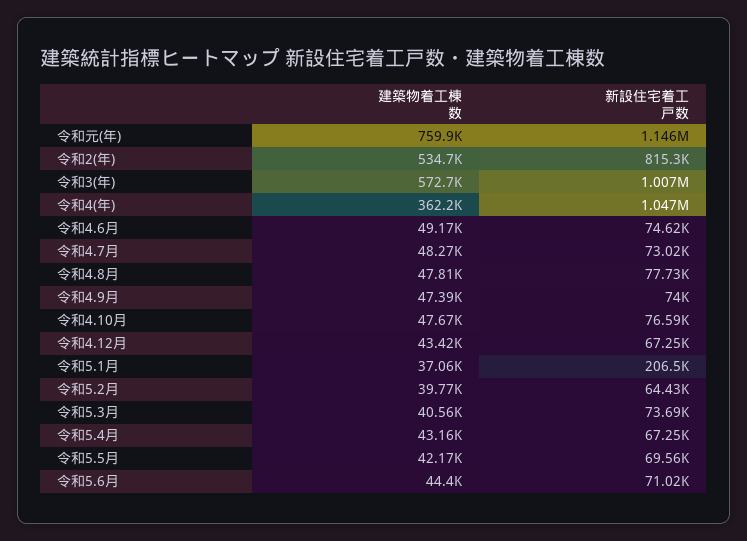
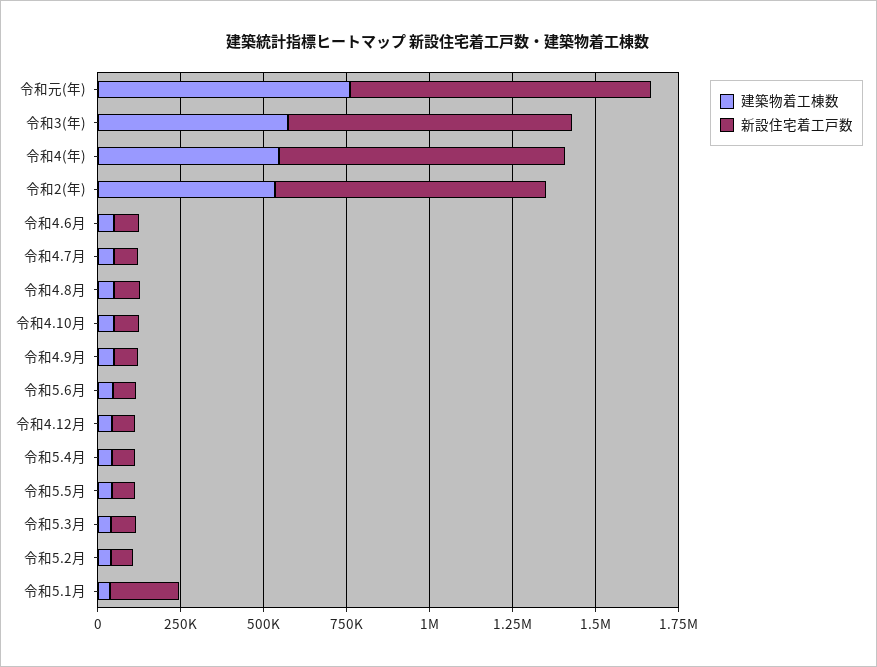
新設住宅着工戸数, 令和元(年): 1146000 -> 900000
新設住宅着工戸数, 令和3(年): 1007000 -> 850000
建築物着工棟数, 令和4(年): 362200 -> 550000
新設住宅着工戸数, 令和4(年): 1047000 -> 850000

